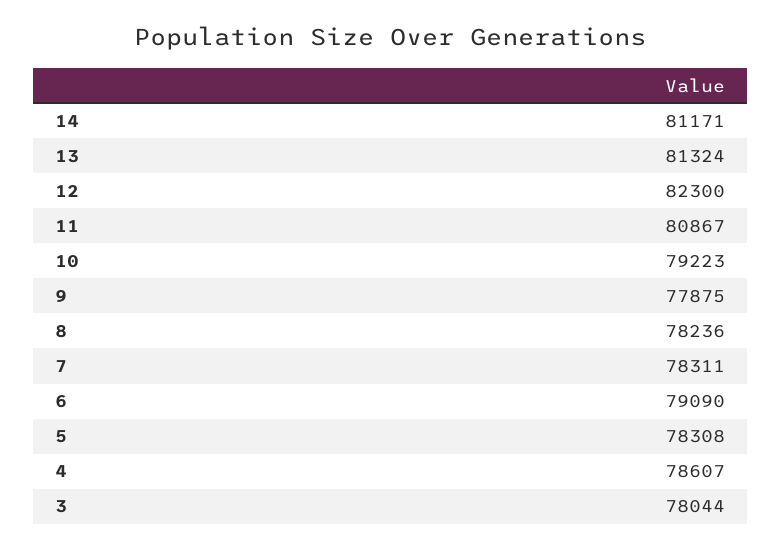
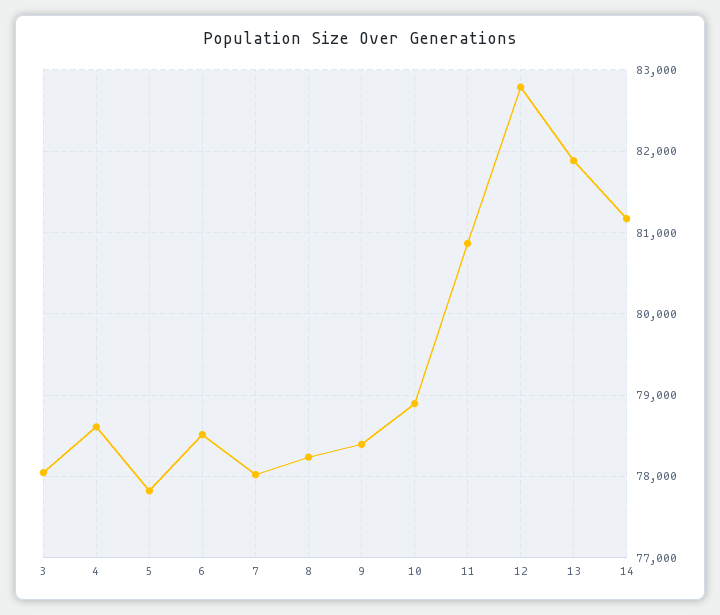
13: 81324 -> 81900
12: 82300 -> 82800
10: 79223 -> 78900
9: 77875 -> 78400
7: 78311 -> 78000
6: 79090 -> 78500
5: 78308 -> 77800

